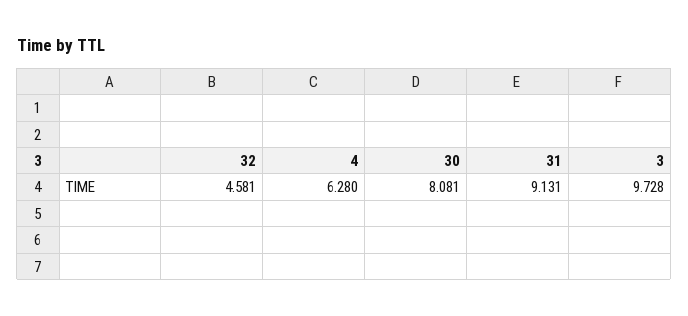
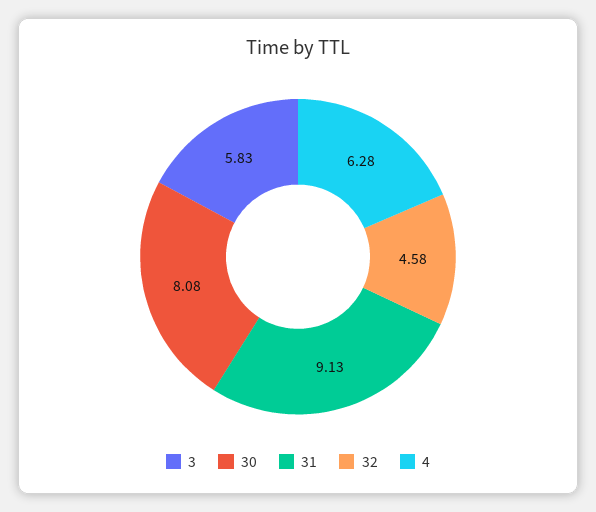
3: 9.728 -> 5.83

